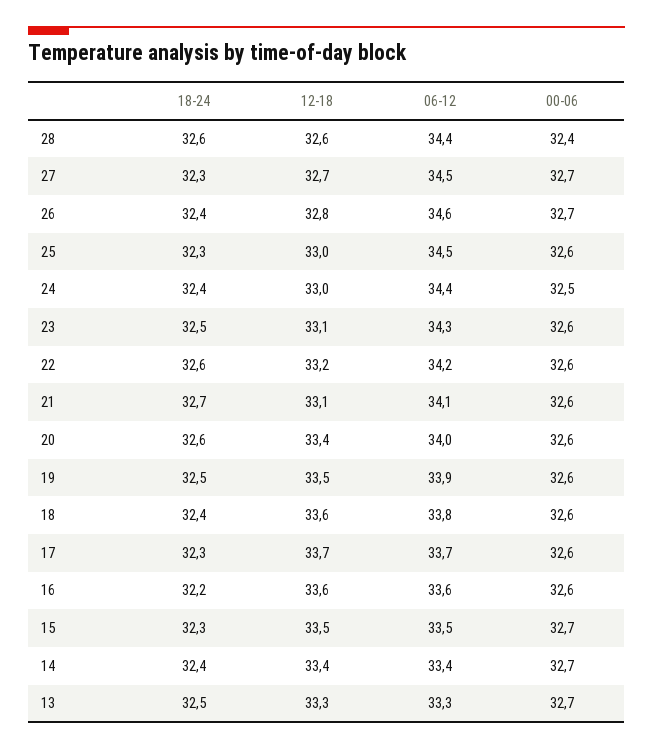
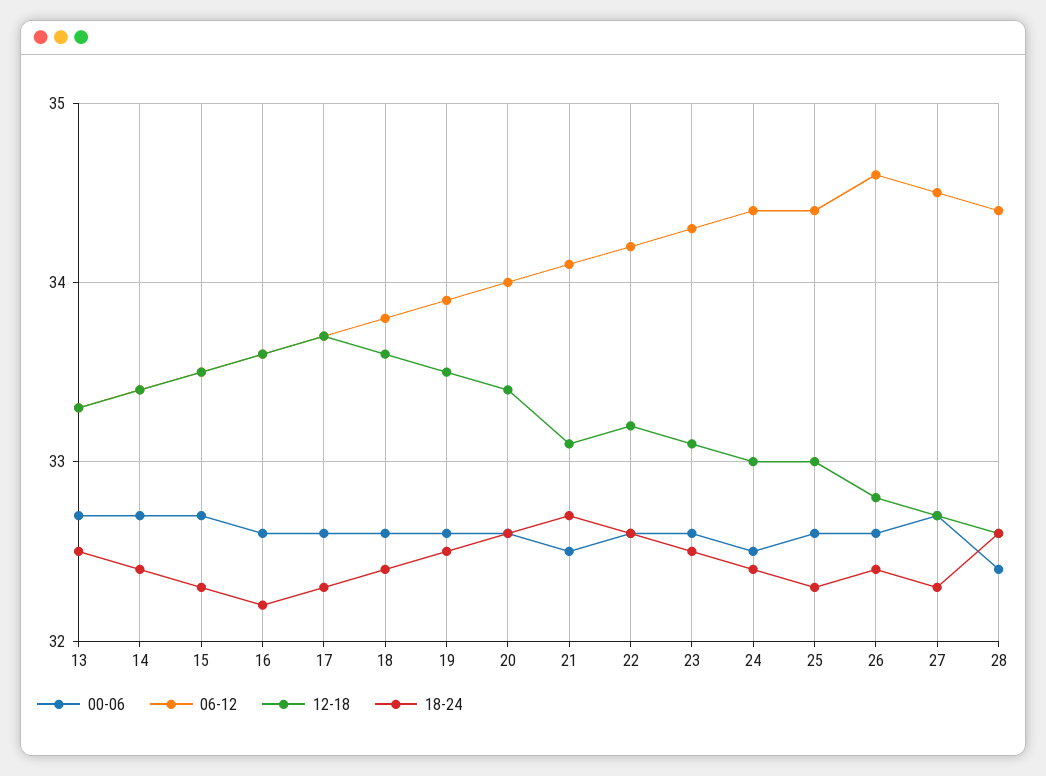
00-06, 26: 32.7 -> 32.6
06-12, 25: 34.5 -> 34.4
00-06, 21: 32.6 -> 32.5

